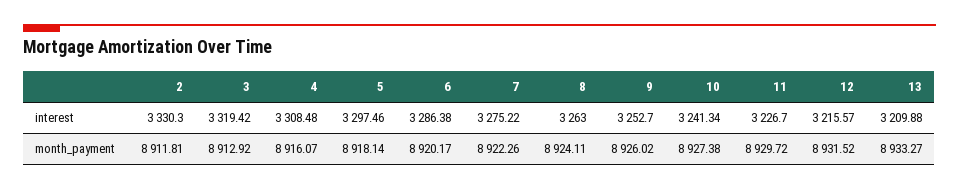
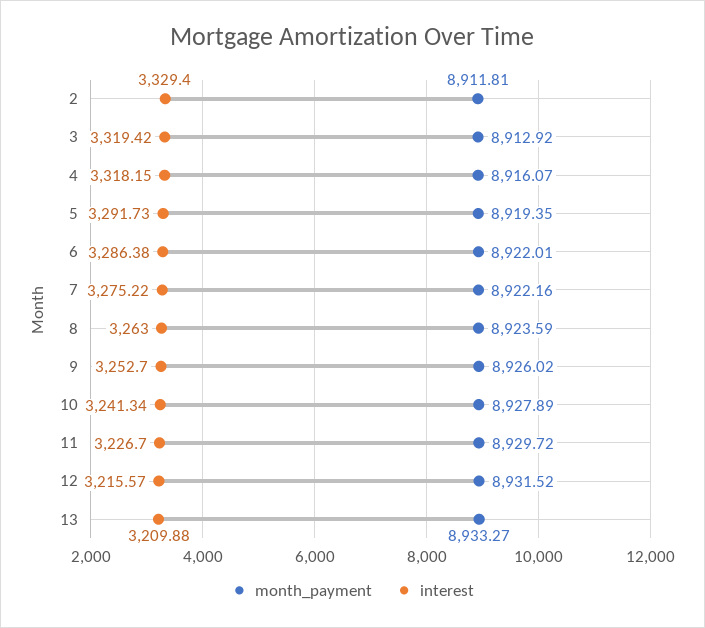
interest, 2: 3330.3 -> 3329.4
interest, 4: 3308.48 -> 3318.15
interest, 5: 3297.46 -> 3291.73
month_payment, 5: 8918.14 -> 8919.35
month_payment, 6: 8920.17 -> 8922.01
month_payment, 7: 8922.26 -> 8922.16
month_payment, 8: 8924.11 -> 8923.59
month_payment, 10: 8927.38 -> 8927.89

